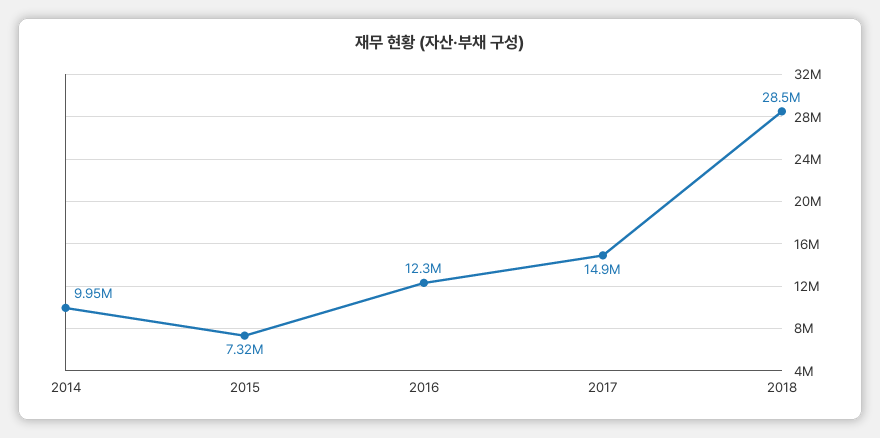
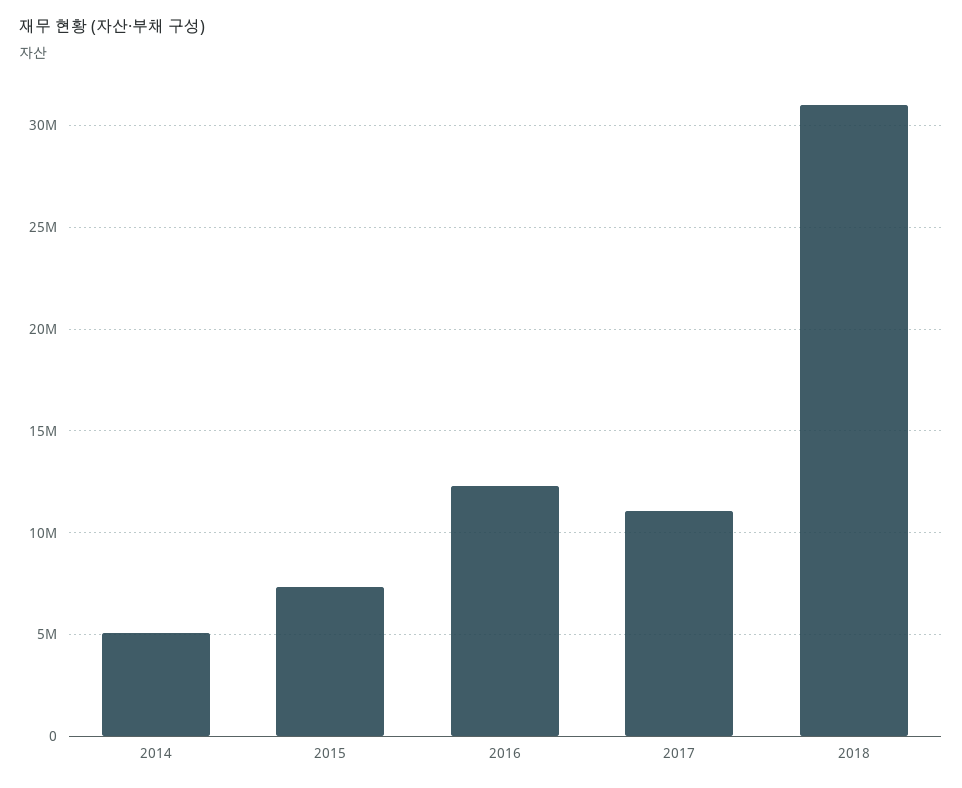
2014: 9950000 -> 5000000
2017: 14900000 -> 11000000
2018: 28500000 -> 31000000

